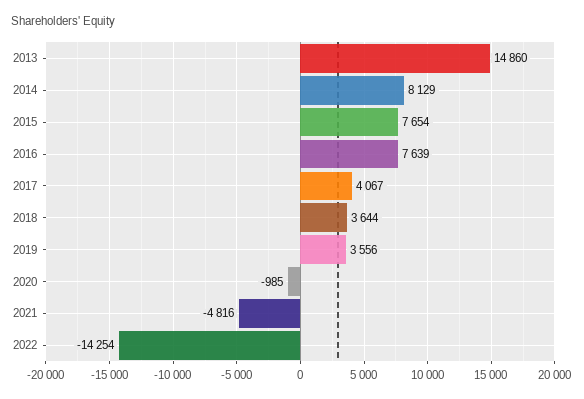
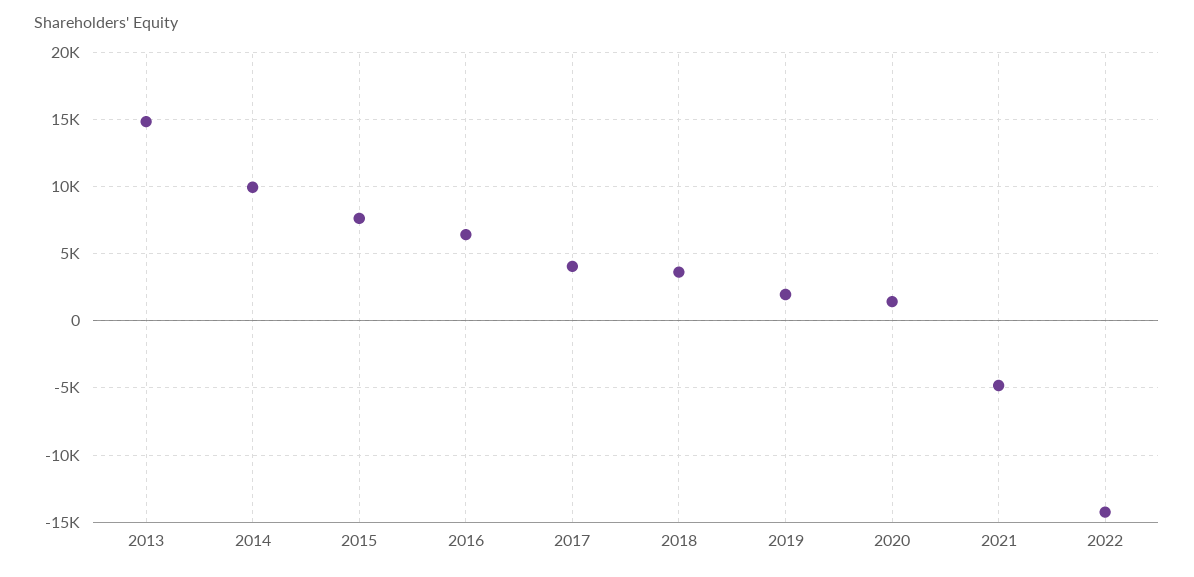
2014: 8129 -> 10000
2016: 7639 -> 6500
2019: 3556 -> 2000
2020: -985 -> 1500

